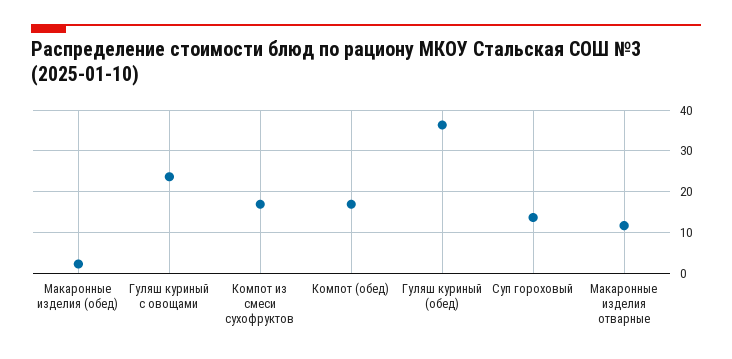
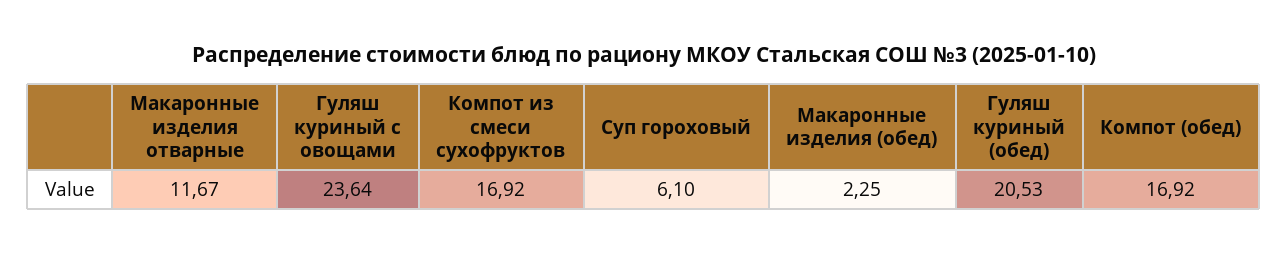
Гуляш куриный (обед): 36 -> 20.53
Суп гороховый: 14 -> 6.1

